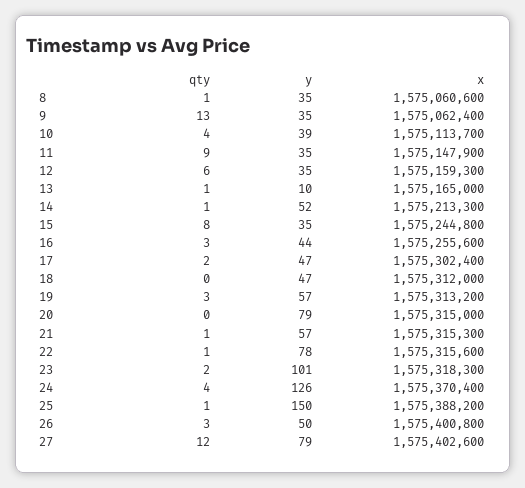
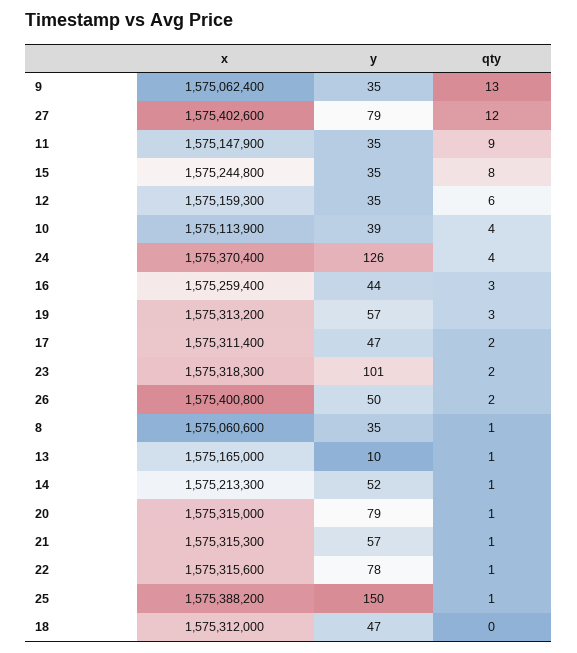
x, 10: 1575113700 -> 1575113900
x, 16: 1575255600 -> 1575259400
x, 17: 1575302400 -> 1575311400
qty, 20: 0 -> 1
qty, 26: 3 -> 2

